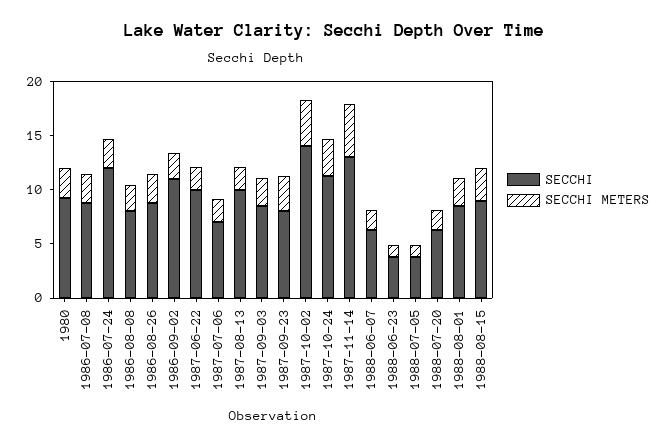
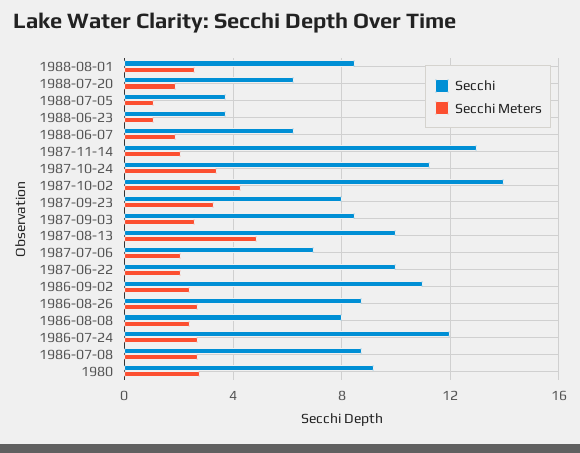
SECCHI METERS, 1987-08-13: 2 -> 5
SECCHI METERS, 1987-11-14: 5 -> 2
SECCHI, 1988-08-15: 9 -> none
SECCHI METERS, 1988-08-15: 3 -> none

